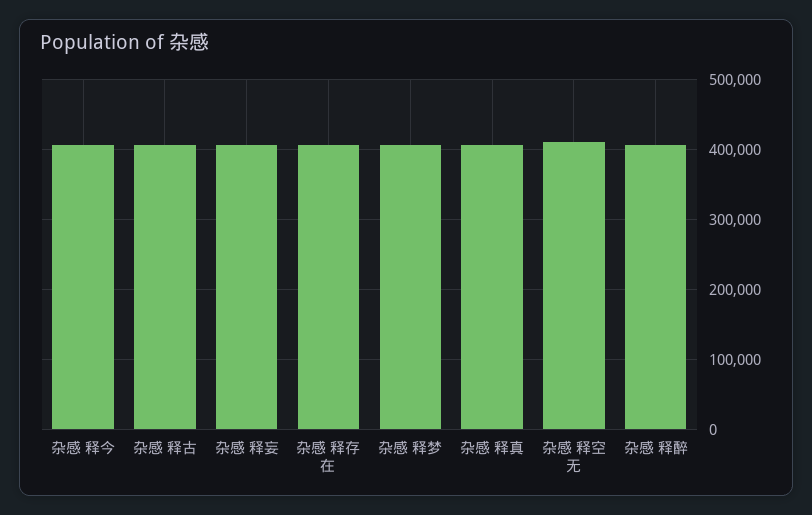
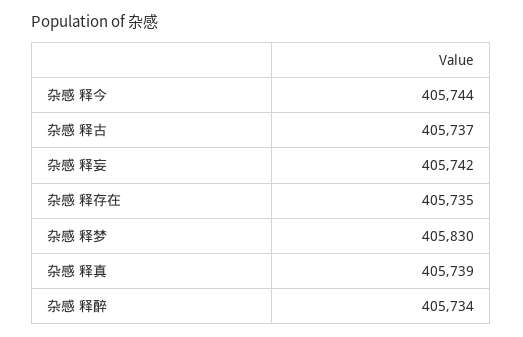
杂感 释空无: 410000 -> none

